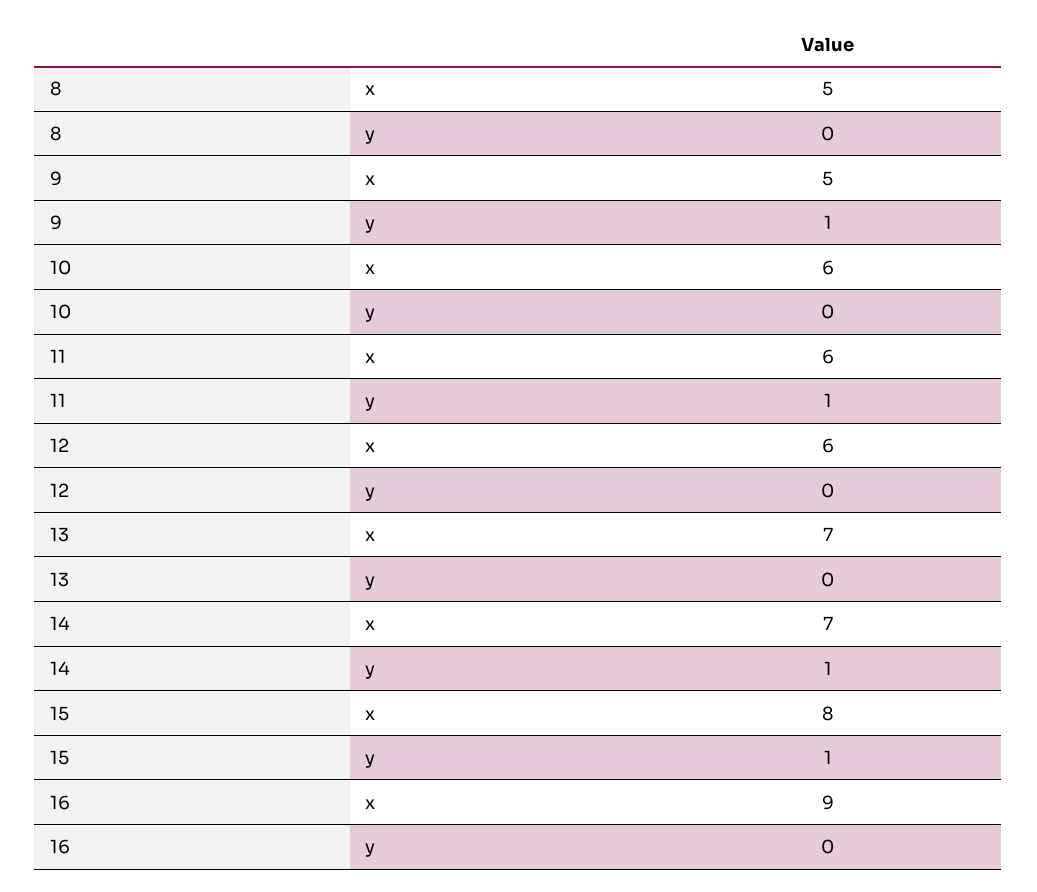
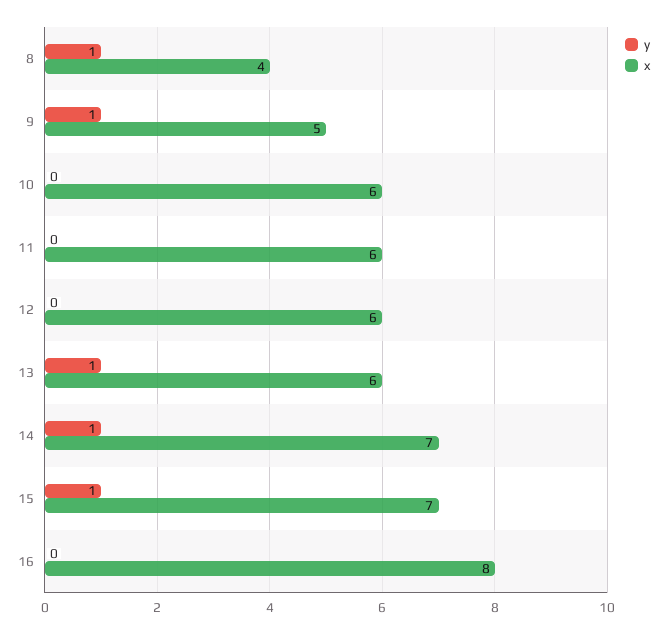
x, 8: 5 -> 4
y, 8: 0 -> 1
y, 11: 1 -> 0
x, 13: 7 -> 6
y, 13: 0 -> 1
x, 15: 8 -> 7
x, 16: 9 -> 8

